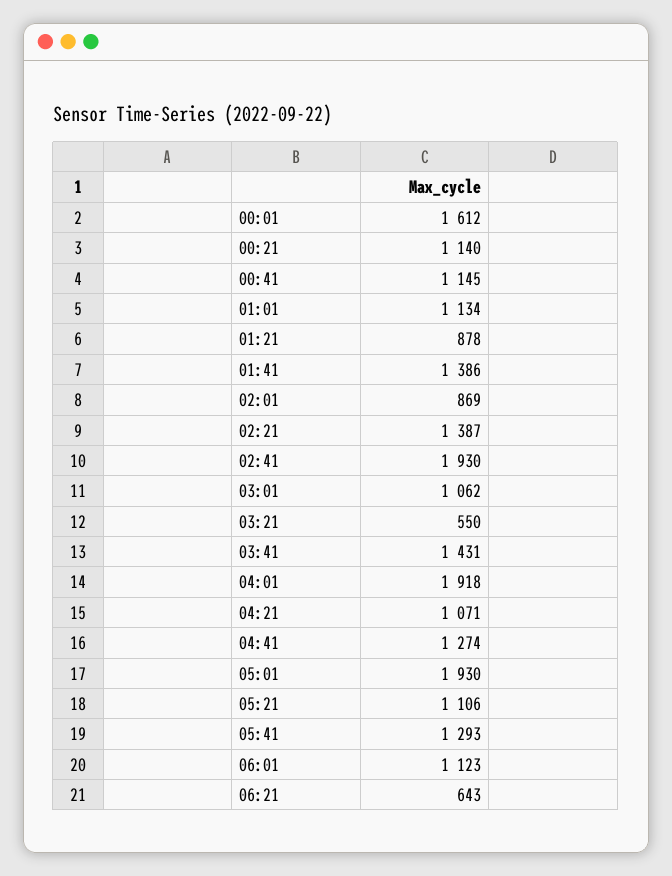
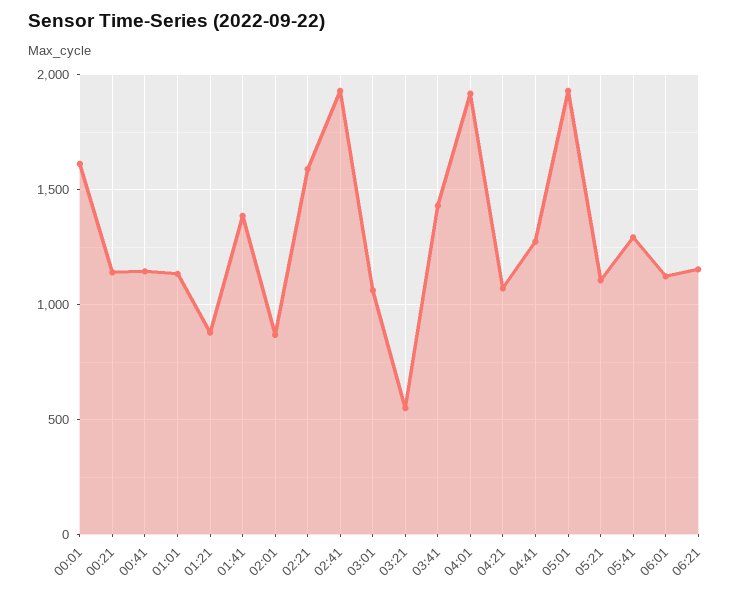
02:21: 1387 -> 1600
06:21: 643 -> 1150

